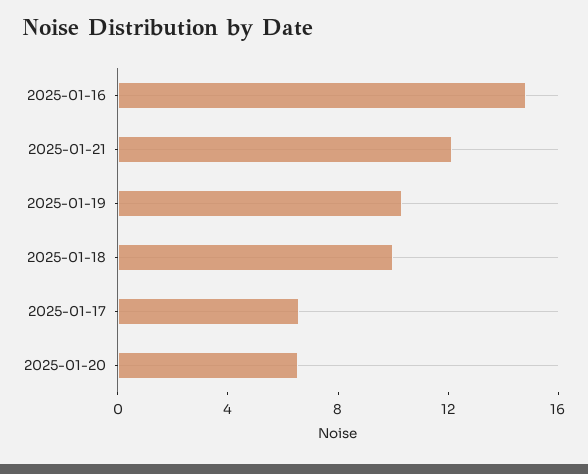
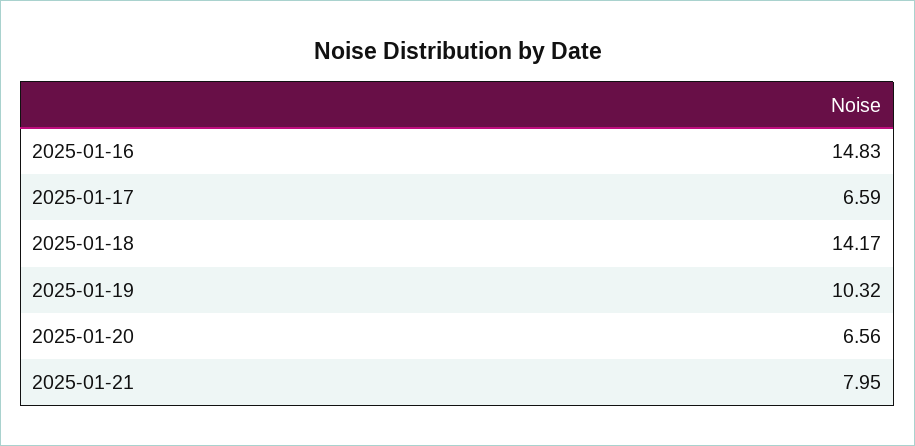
2025-01-21: 12 -> 7.95
2025-01-18: 10 -> 14.17

